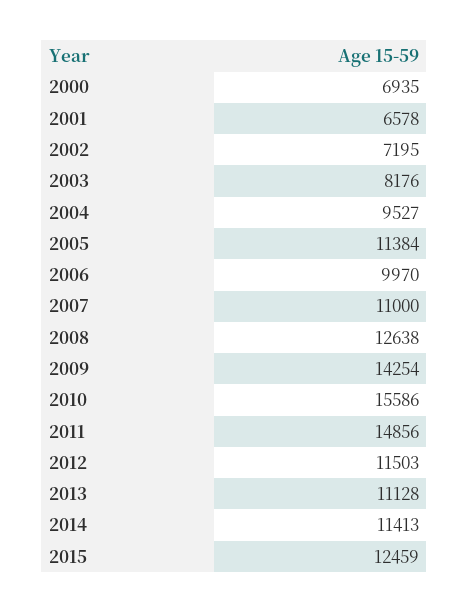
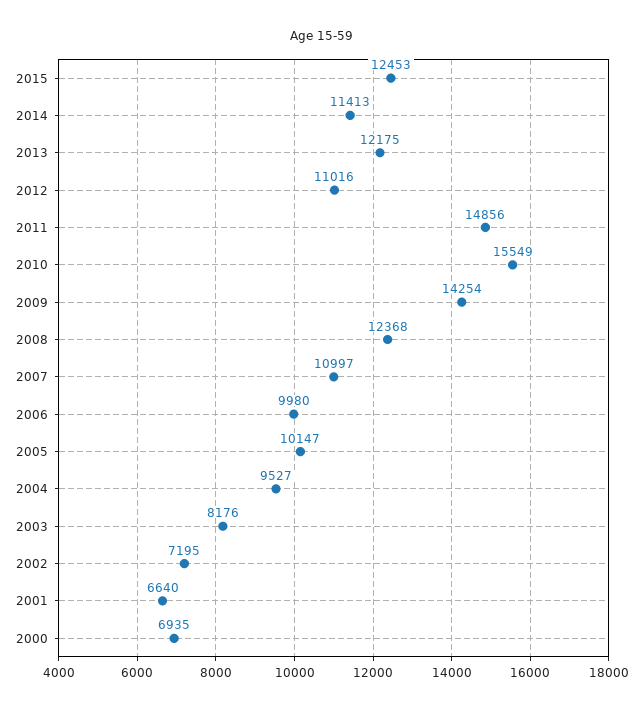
2001: 6578 -> 6640
2005: 11384 -> 10147
2006: 9970 -> 9980
2007: 11000 -> 10997
2008: 12638 -> 12368
2010: 15586 -> 15549
2012: 11503 -> 11016
2013: 11128 -> 12175
2015: 12459 -> 12453

